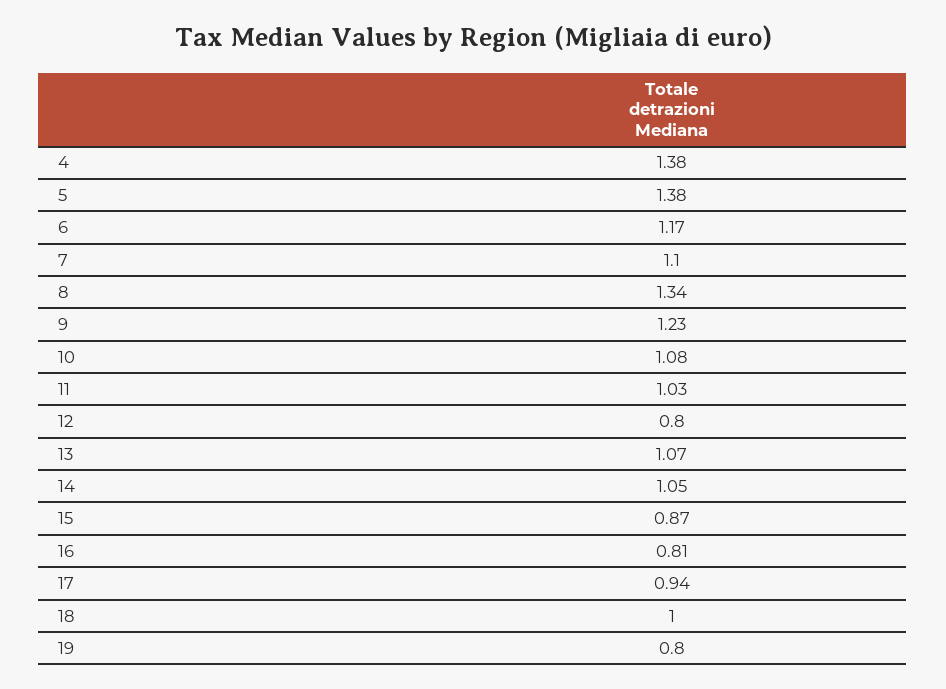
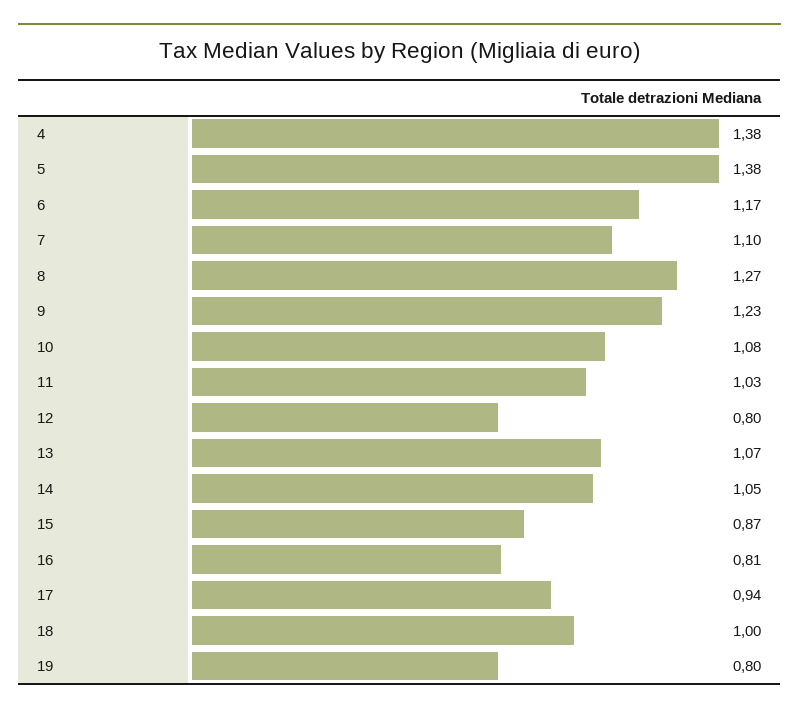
8: 1.34 -> 1.27

